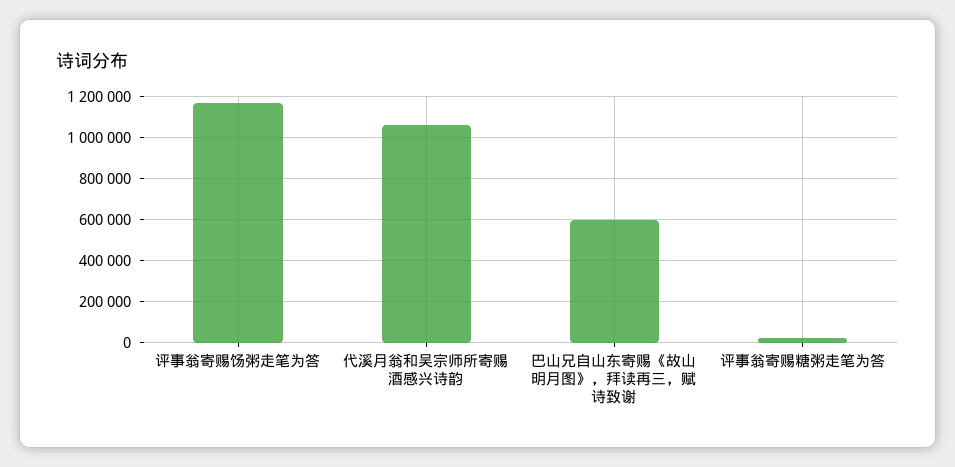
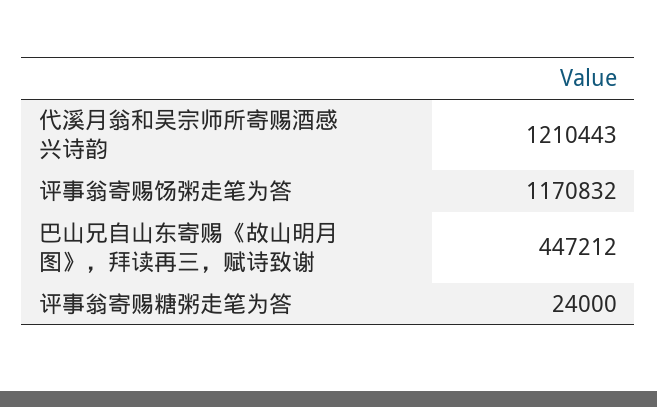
代溪月翁和吴宗师所寄赐酒感兴诗韵: 1050000 -> 1210443
巴山兄自山东寄赐《故山明月图》，拜读再三，赋诗致谢: 600000 -> 447212

